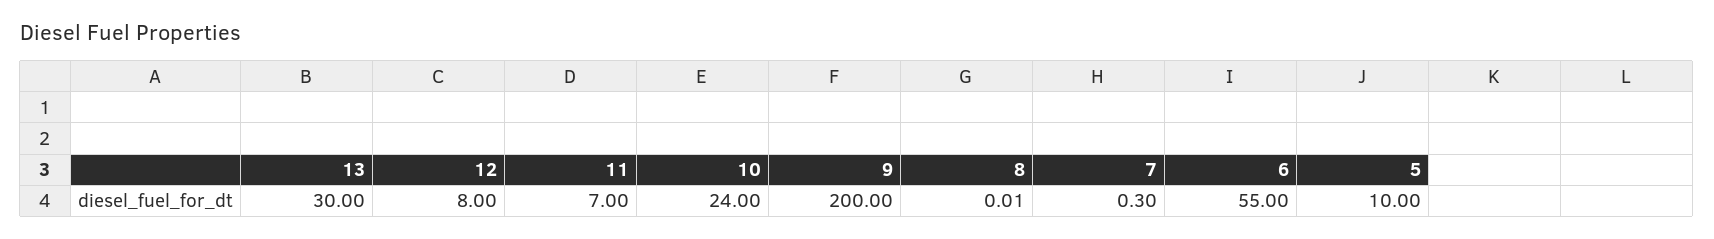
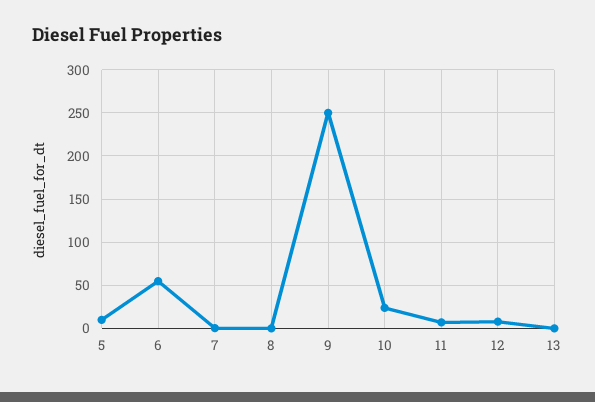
13: 30 -> 0
9: 200 -> 250

